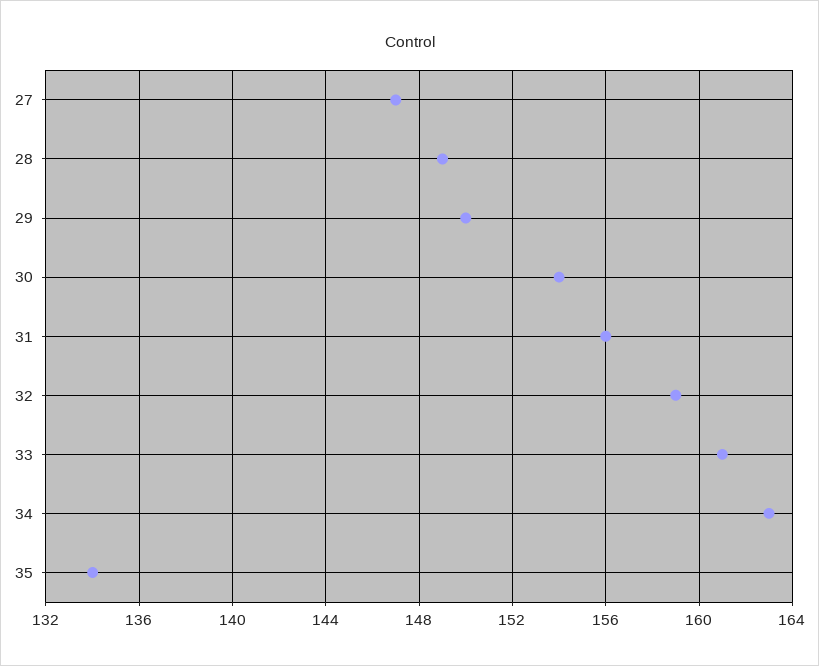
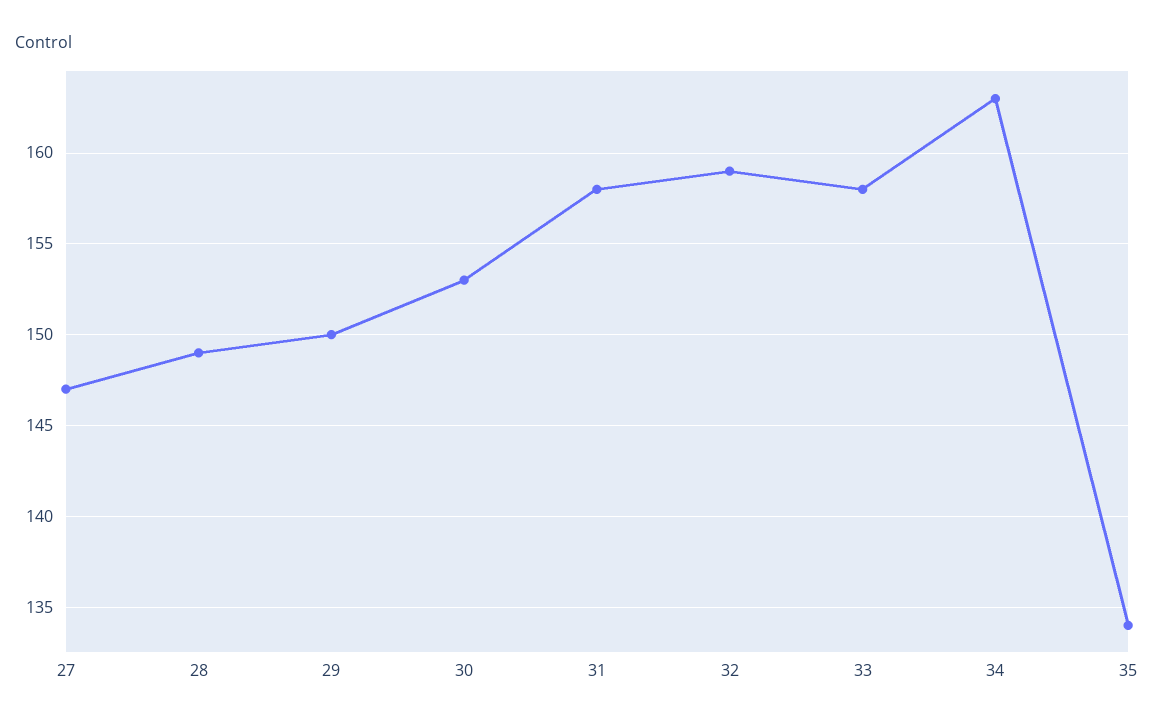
30: 154 -> 153
31: 156 -> 158
33: 161 -> 158

